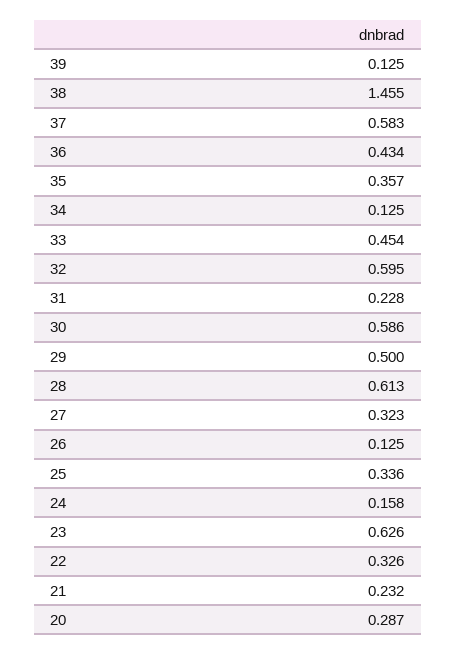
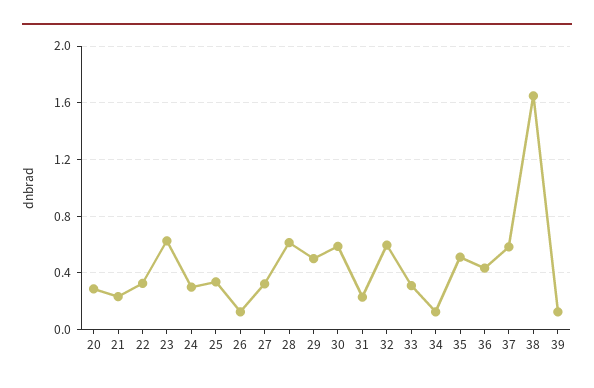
38: 1.455 -> 1.65
35: 0.357 -> 0.5
33: 0.454 -> 0.3
24: 0.158 -> 0.3

